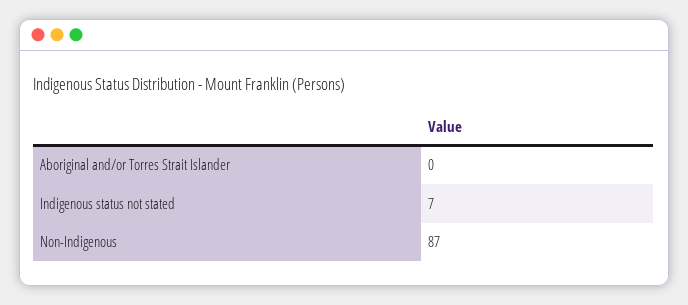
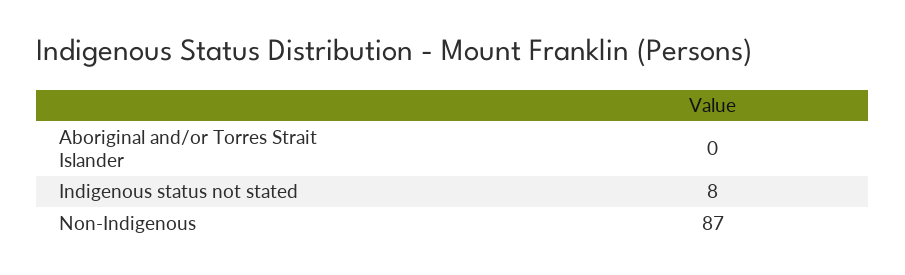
Indigenous status not stated: 7 -> 8

